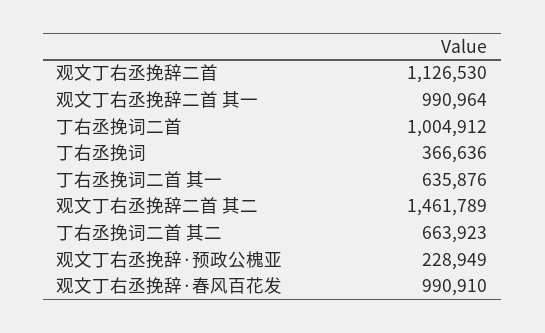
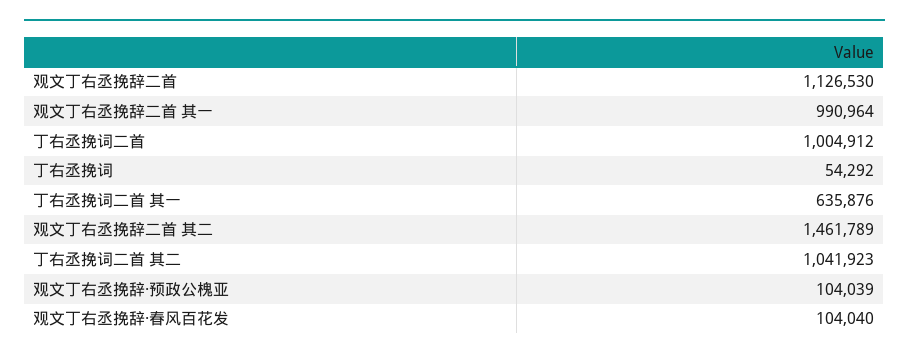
丁右丞挽词: 366636 -> 54292
丁右丞挽词二首 其二: 663923 -> 1041923
观文丁右丞挽辞·预政公槐亚: 228949 -> 104039
观文丁右丞挽辞·春风百花发: 990910 -> 104040

